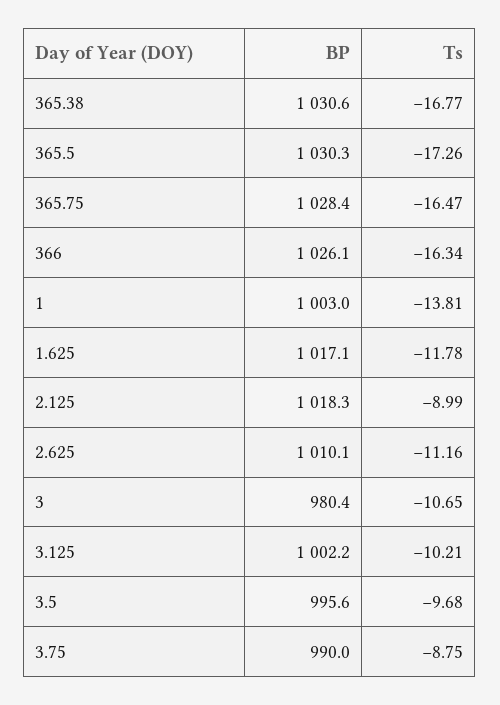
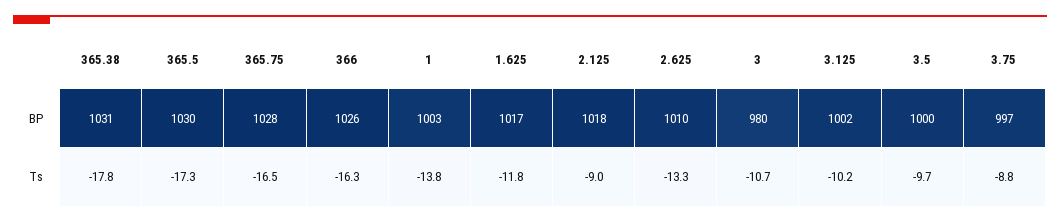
Ts, 365.38: -16.77 -> -17.8
Ts, 2.625: -11.16 -> -13.3
BP, 3.5: 995.6 -> 1000
BP, 3.75: 990 -> 997

